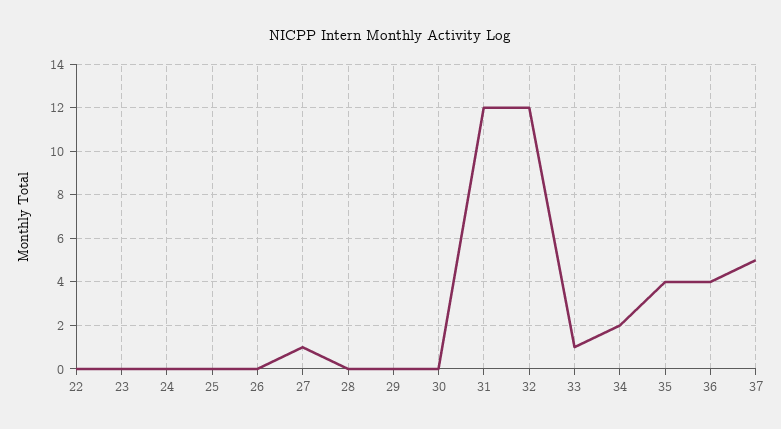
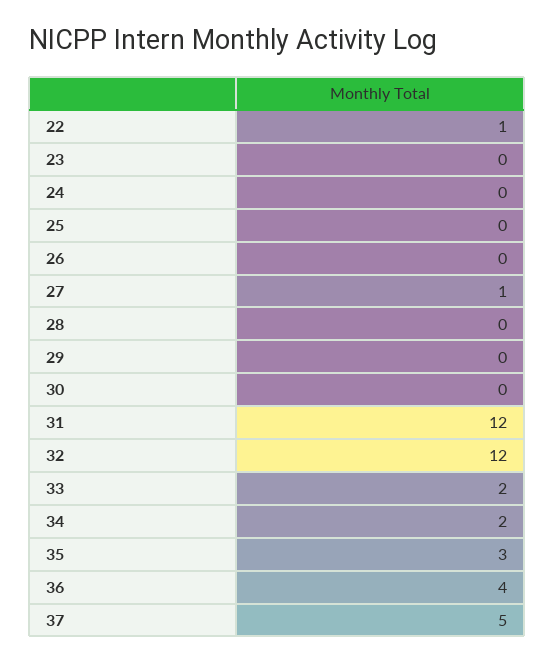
22: 0 -> 1
33: 1 -> 2
35: 4 -> 3

